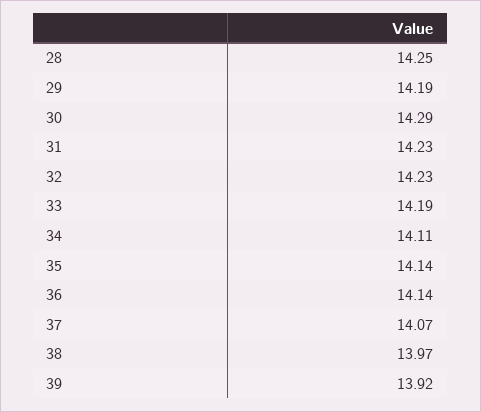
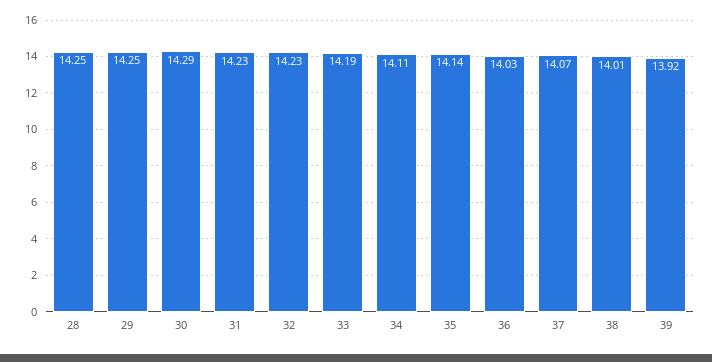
29: 14.19 -> 14.25
36: 14.14 -> 14.03
38: 13.97 -> 14.01

